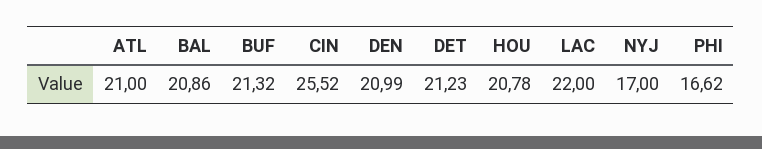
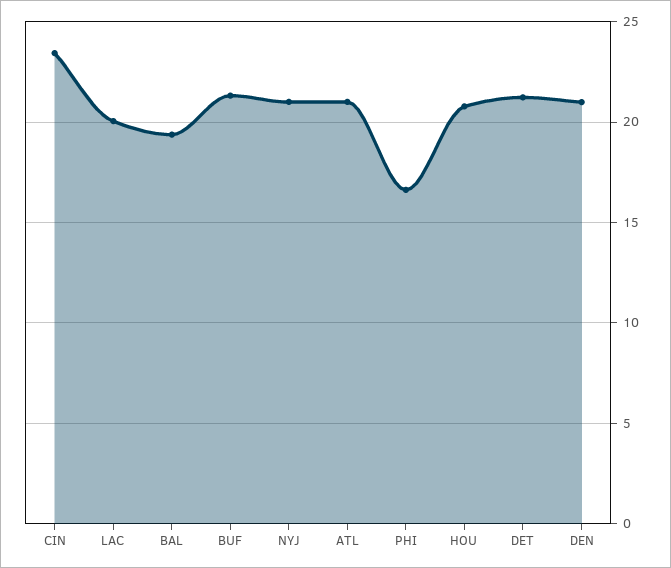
BAL: 20.86 -> 19.5
CIN: 25.52 -> 23.5
LAC: 22 -> 20
NYJ: 17 -> 21

